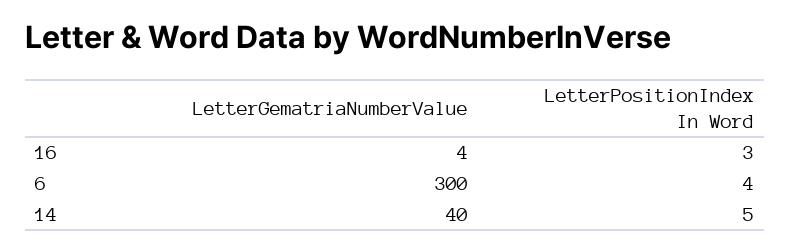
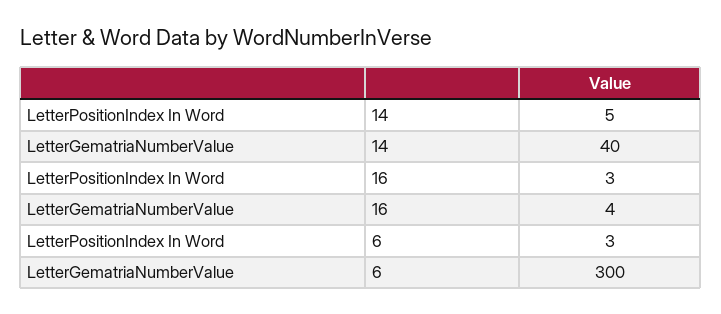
LetterPositionIndex In Word, 6: 4 -> 3

